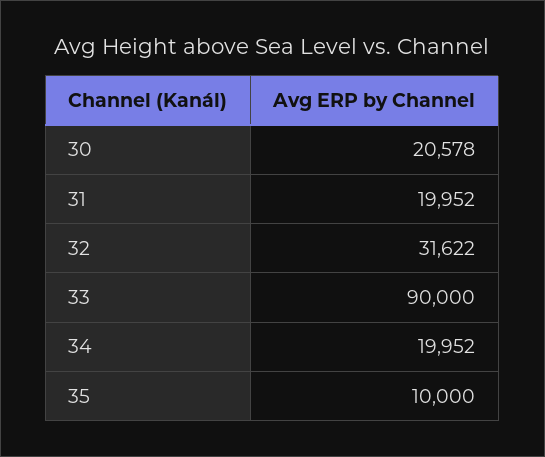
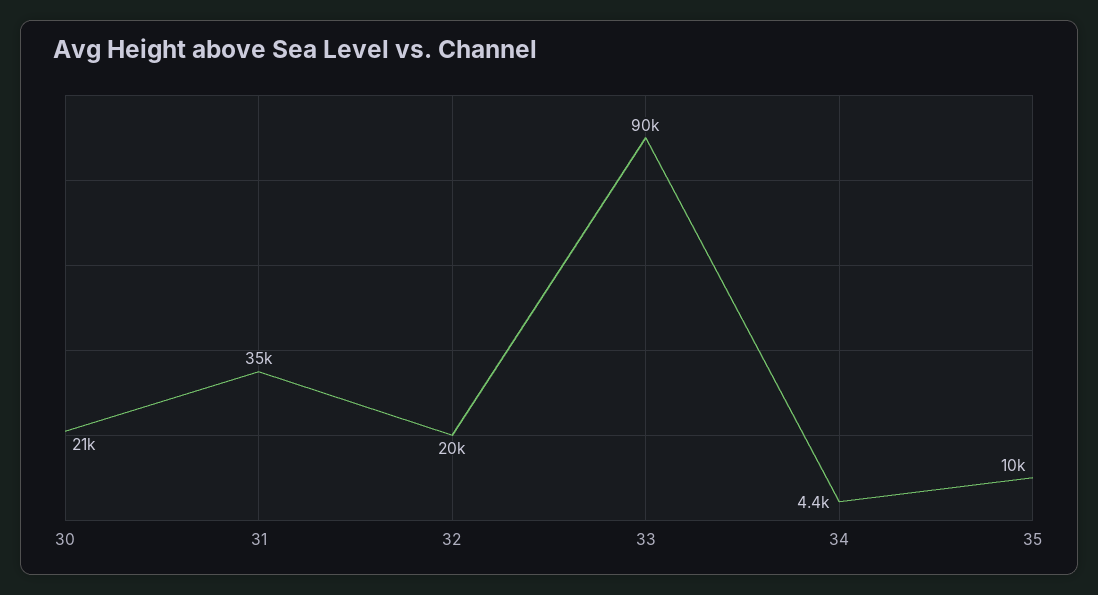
31: 19952 -> 35000
32: 31622 -> 20000
34: 19952 -> 4400

